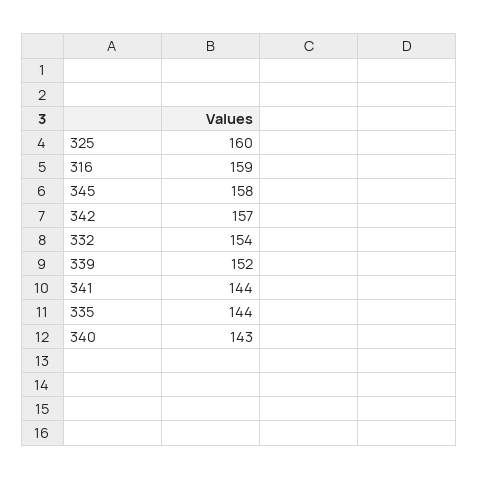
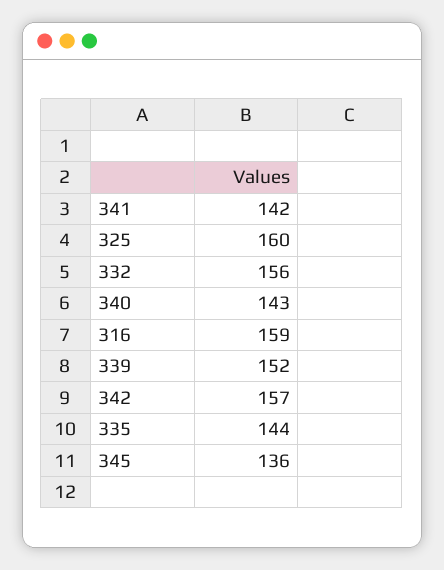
345: 158 -> 136
332: 154 -> 156
341: 144 -> 142

